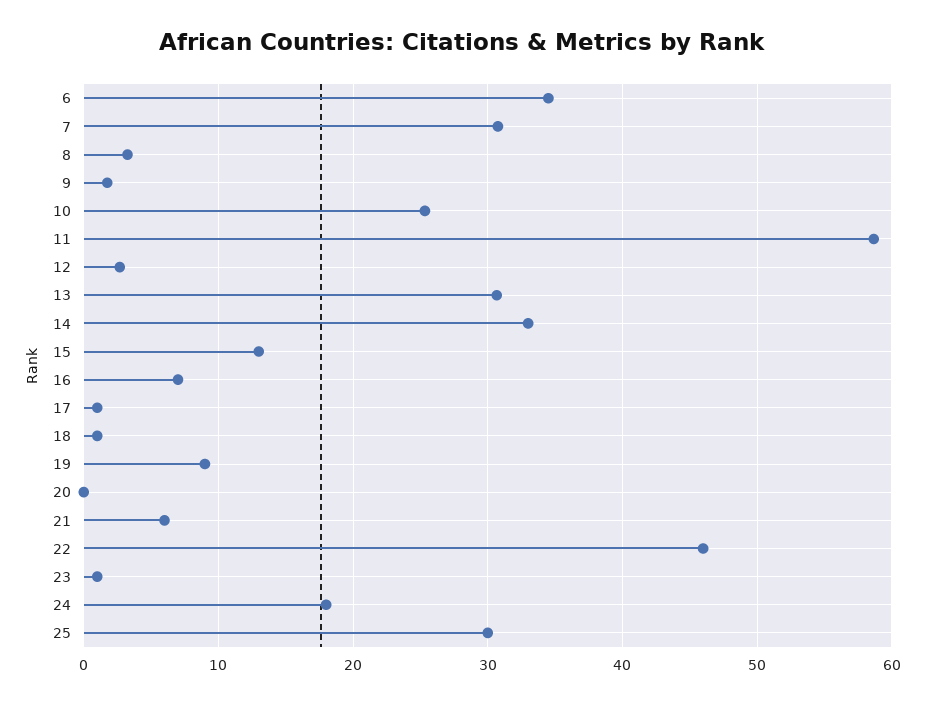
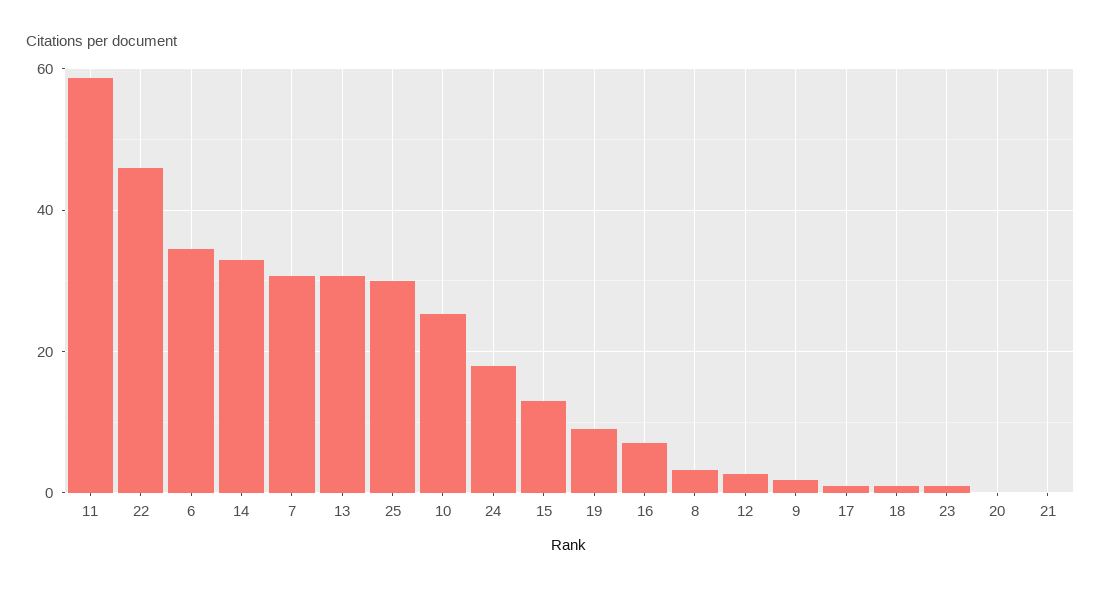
21: 6 -> 0

